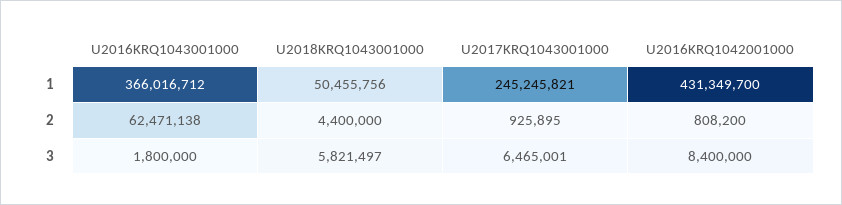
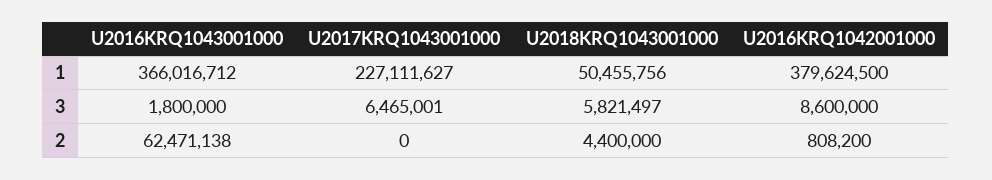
U2017KRQ1043001000, 1: 245245821 -> 227111627
U2016KRQ1042001000, 1: 431349700 -> 379624500
U2017KRQ1043001000, 2: 925895 -> 0
U2016KRQ1042001000, 3: 8400000 -> 8600000

